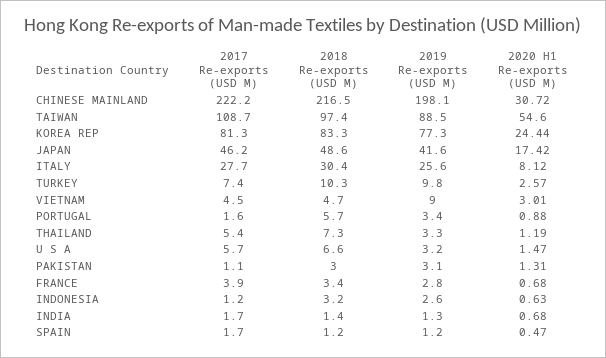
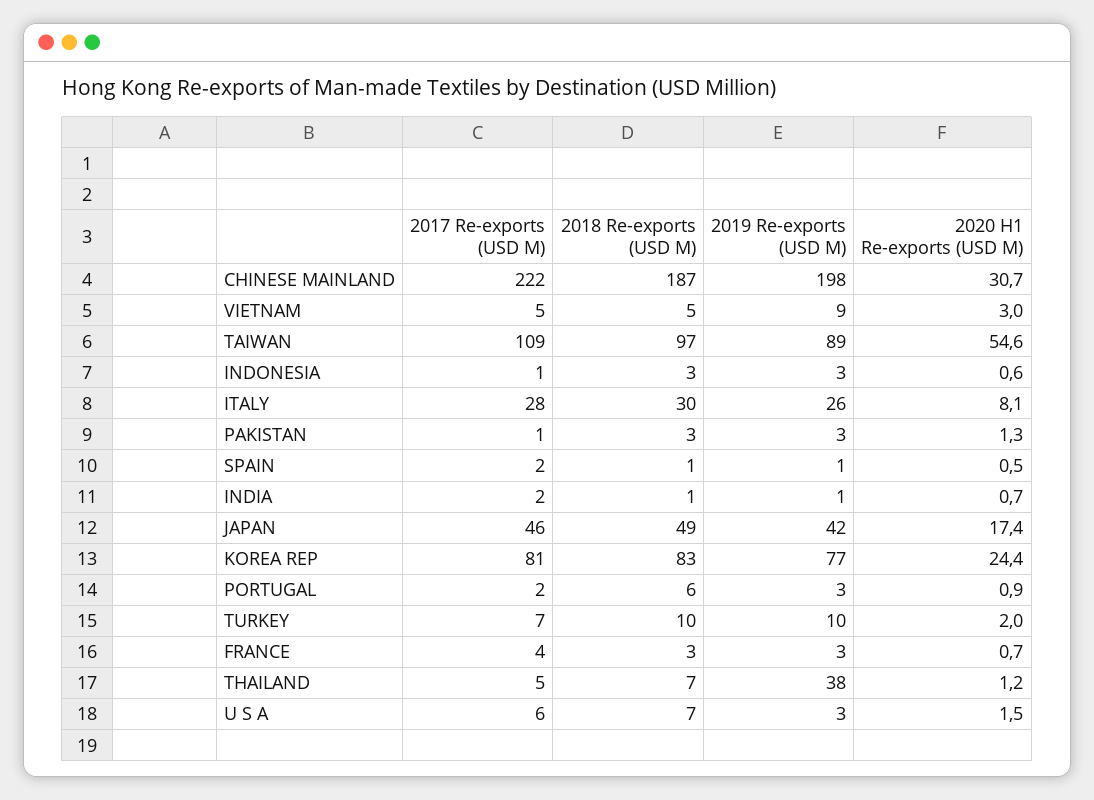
2018 Re-exports (USD M), CHINESE MAINLAND: 216.5 -> 187
2020 H1 Re-exports (USD M), TURKEY: 2.57 -> 2
2019 Re-exports (USD M), THAILAND: 3.3 -> 38

